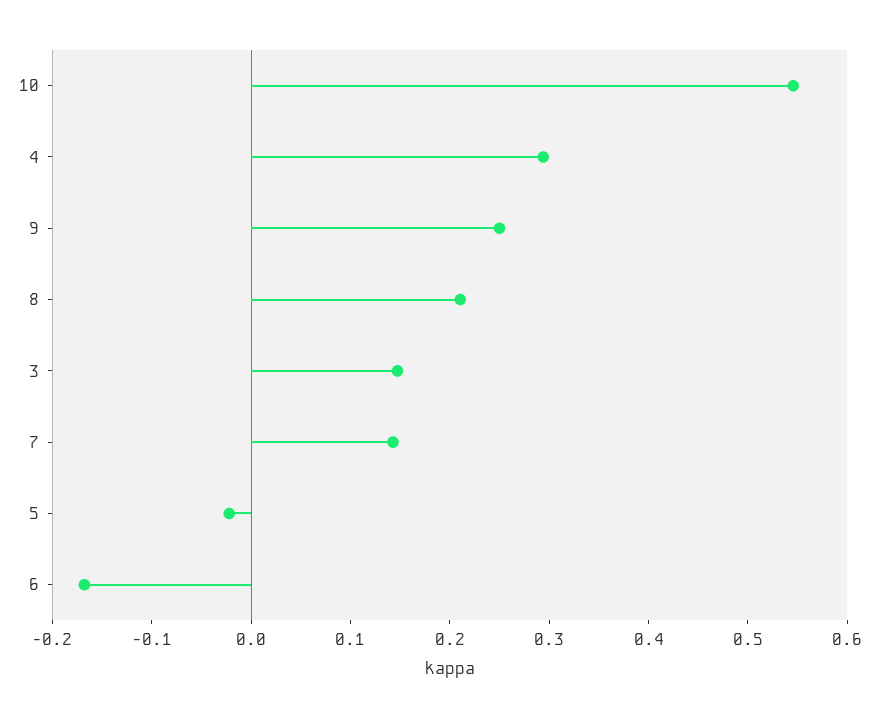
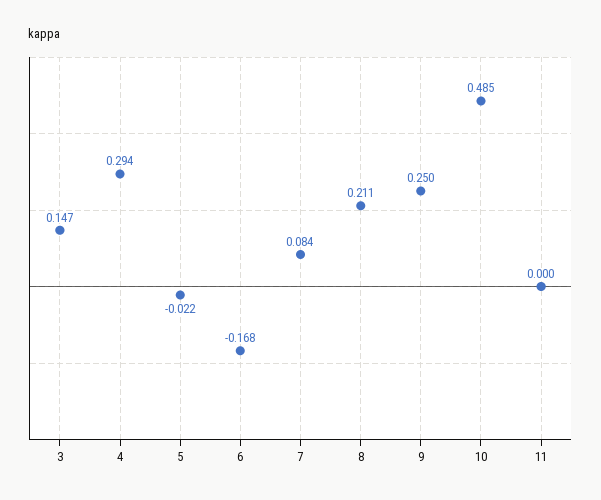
10: 0.54 -> 0.485
7: 0.14 -> 0.084
11: none -> 0

